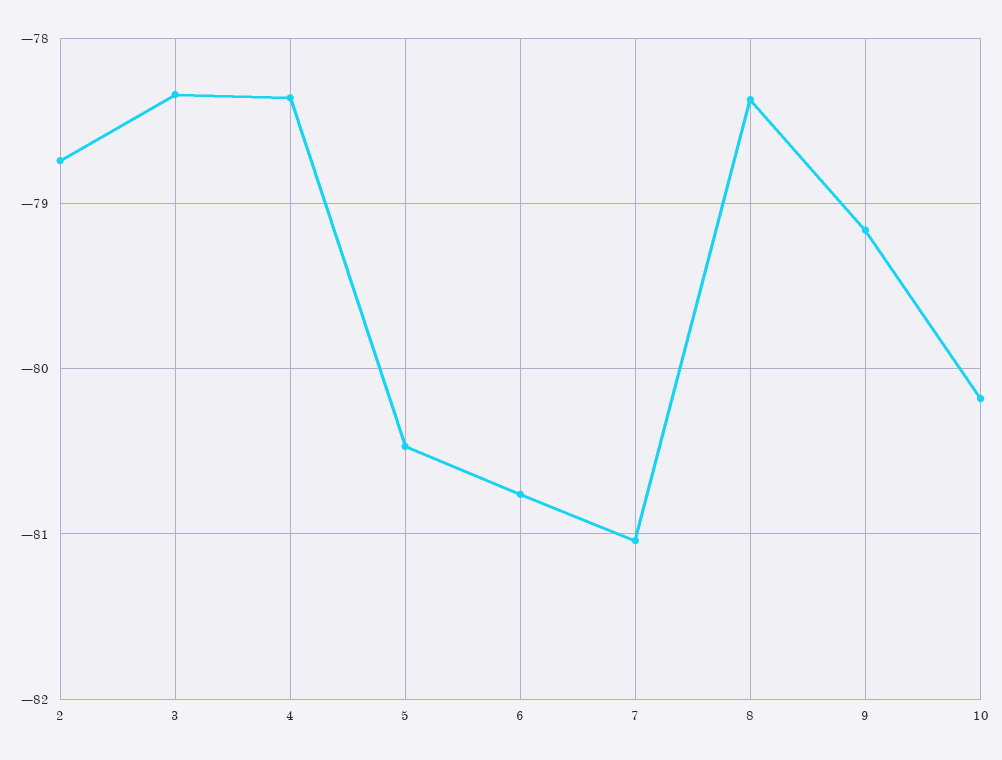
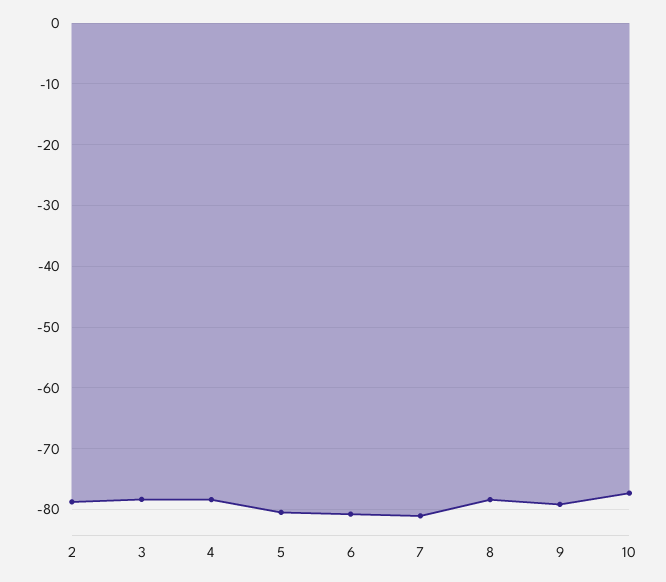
10: -80.2 -> -77

